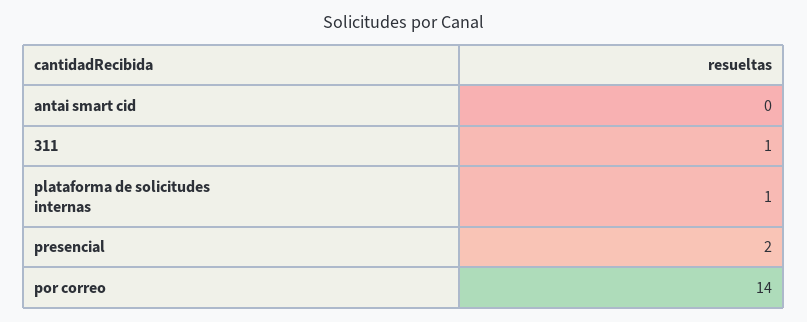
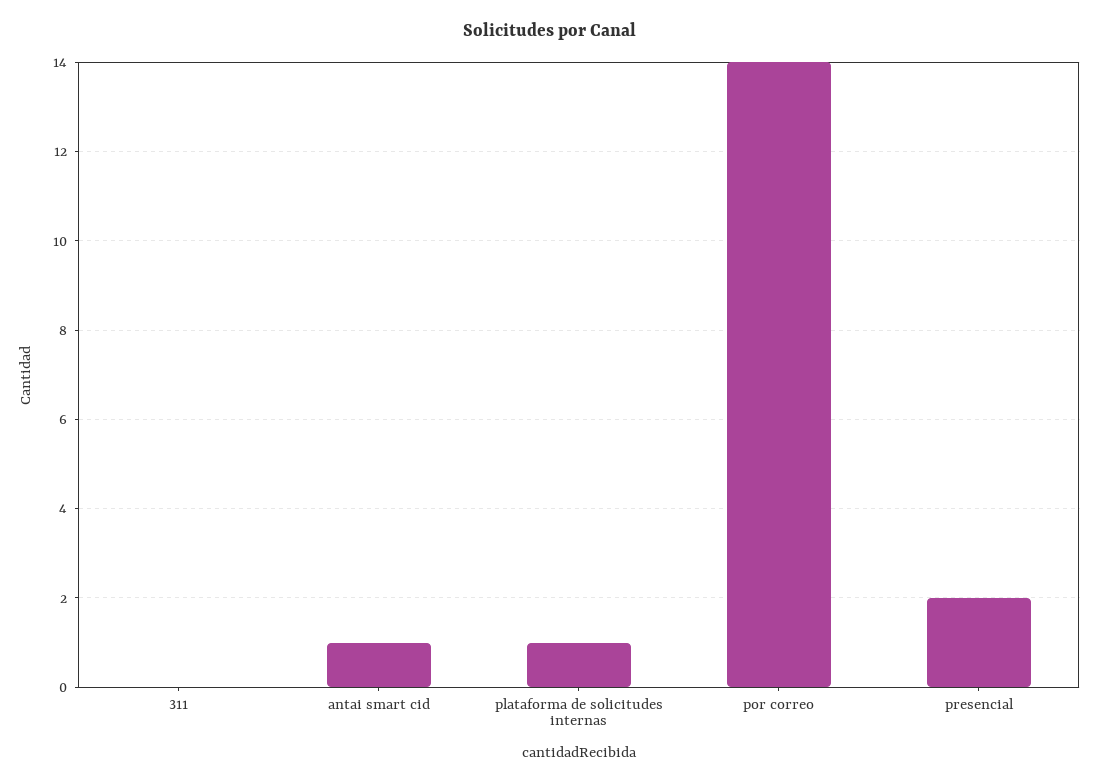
antai smart cid: 0 -> 1
311: 1 -> 0

